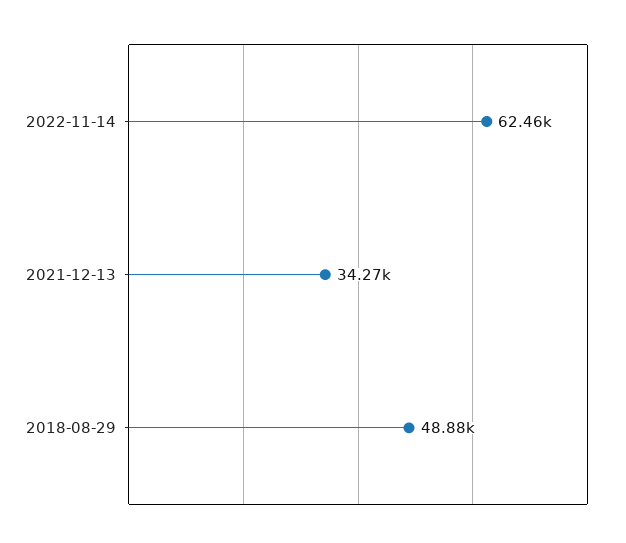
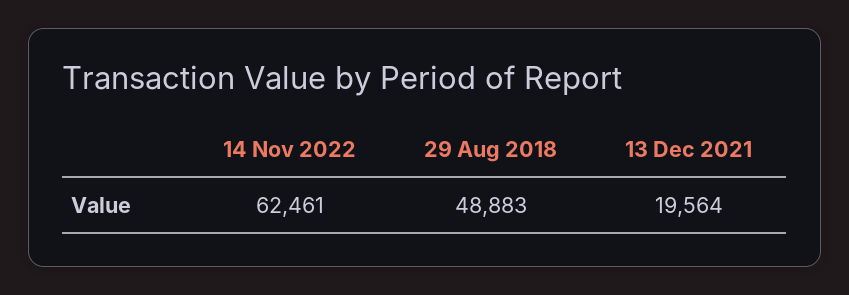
2021-12-13: 34270 -> 19564

